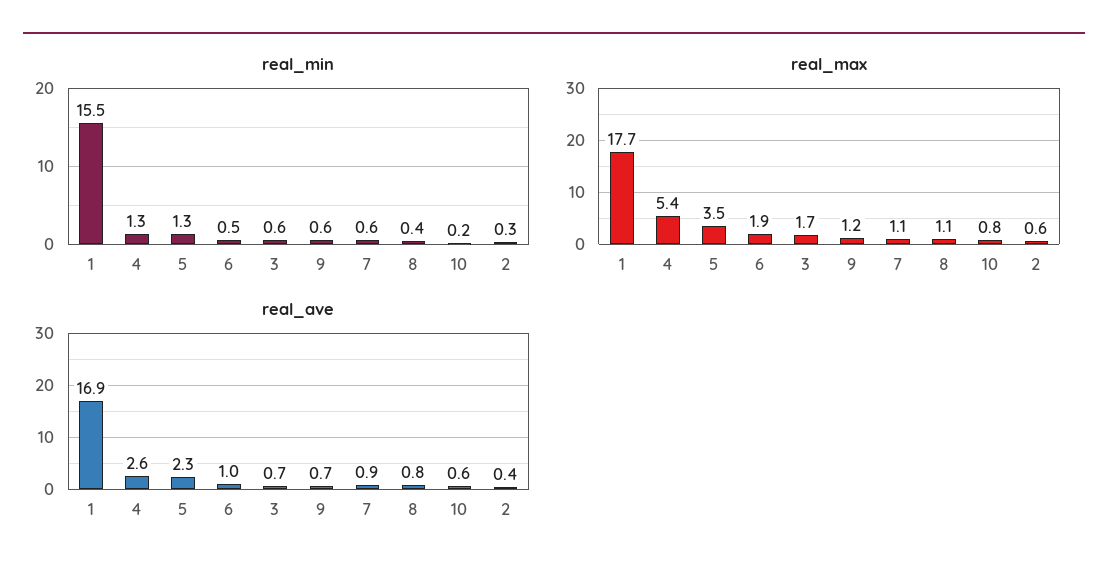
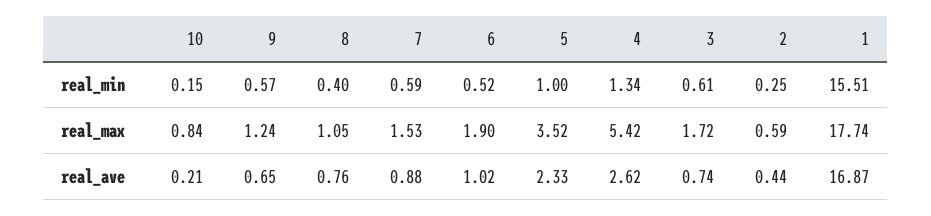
real_min, 5: 1.3 -> 1
real_max, 7: 1.1 -> 1.53
real_ave, 10: 0.6 -> 0.21

